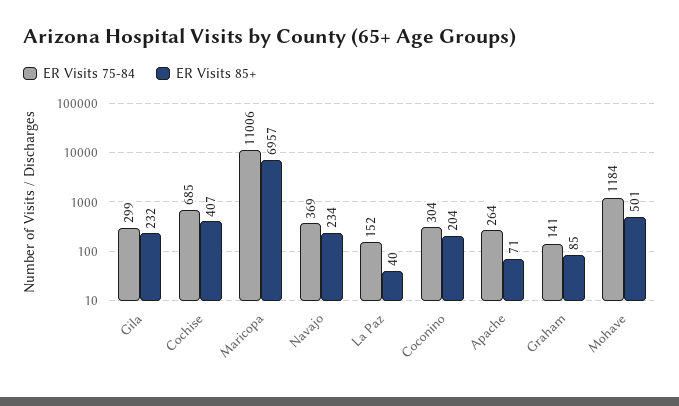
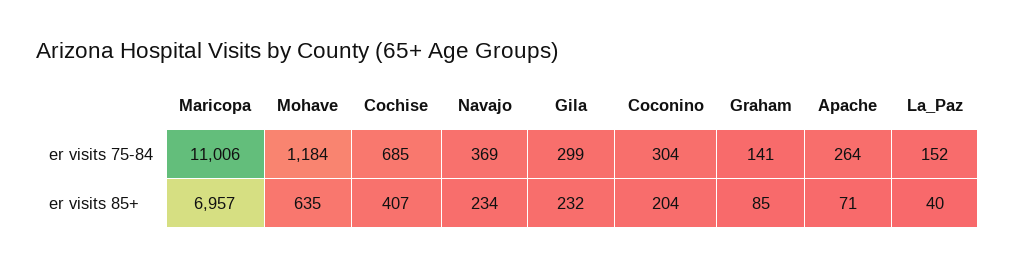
ER Visits 85+, Mohave: 501 -> 635

